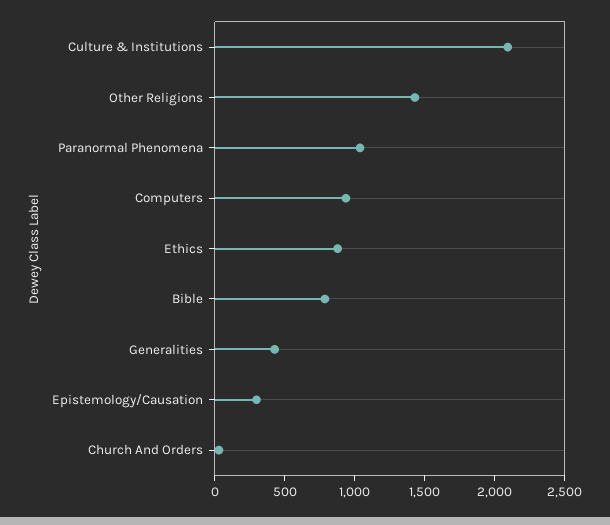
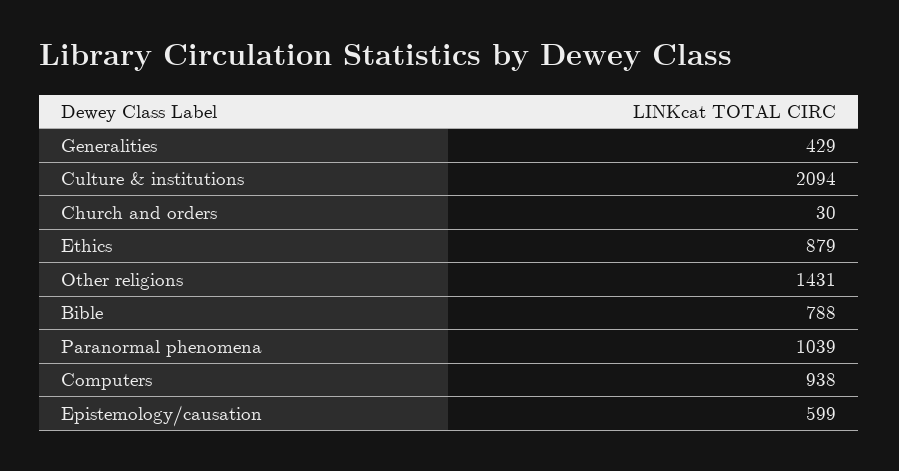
Epistemology/Causation: 300 -> 599

